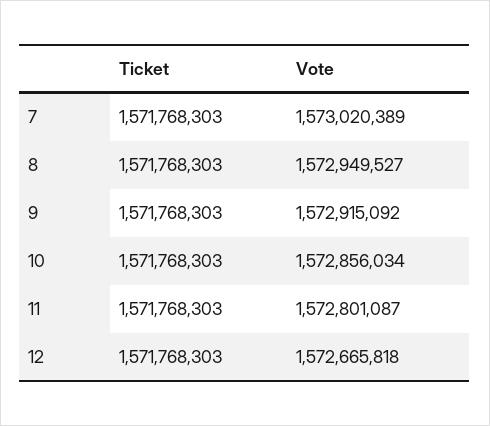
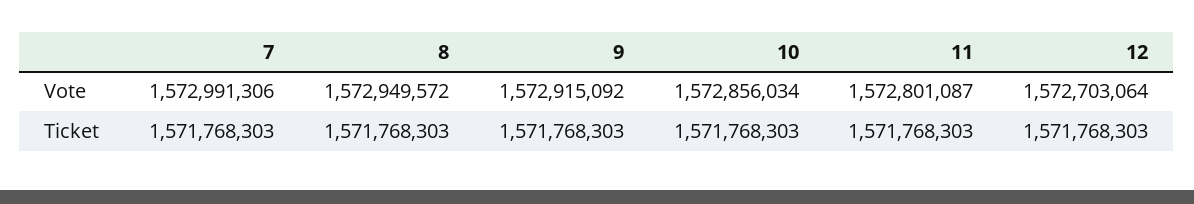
Vote, 7: 1573020389 -> 1572991306
Vote, 8: 1572949527 -> 1572949572
Vote, 12: 1572665818 -> 1572703064

